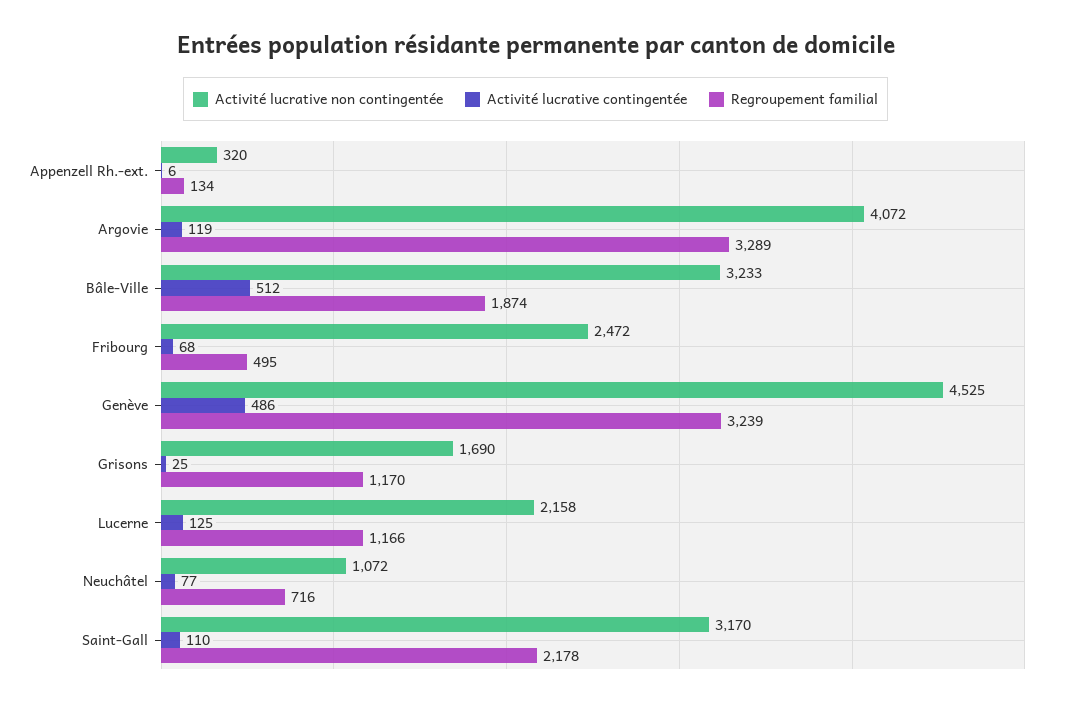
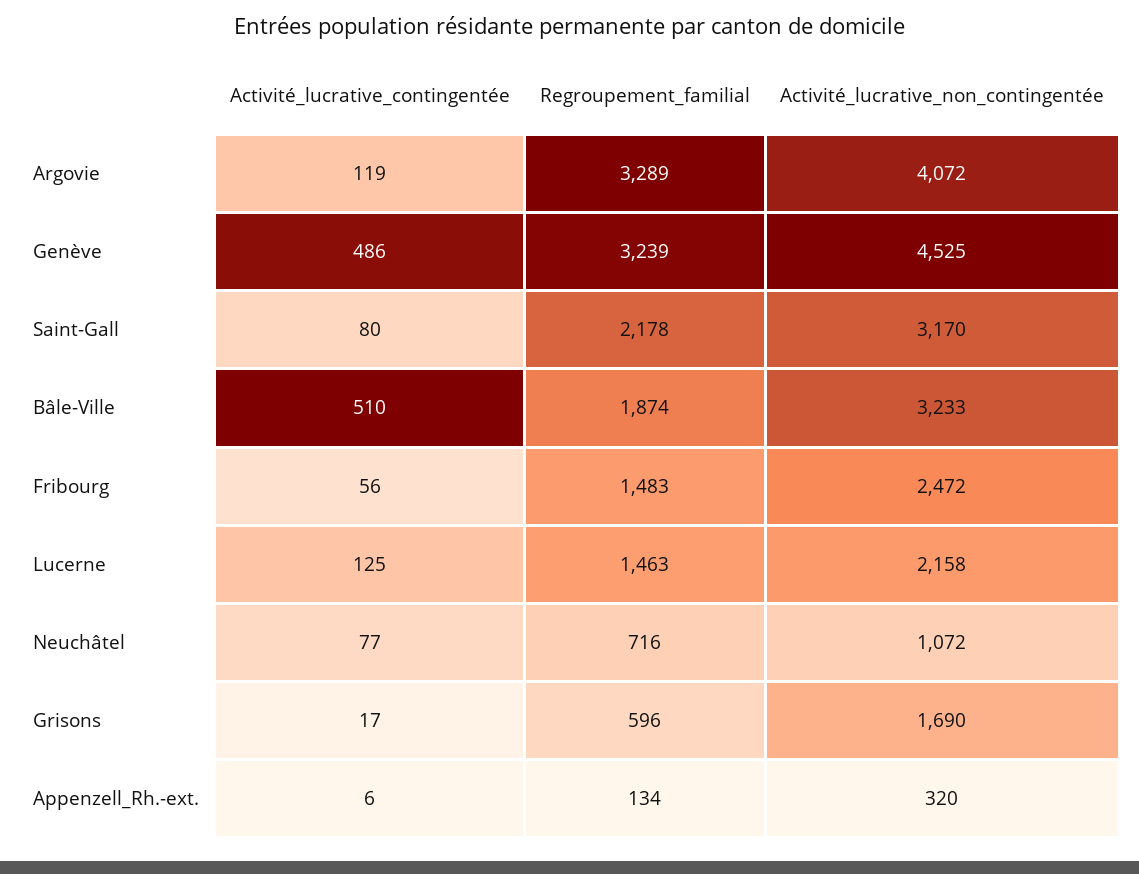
Activité lucrative contingentée, Bâle-Ville: 512 -> 510
Activité lucrative contingentée, Fribourg: 68 -> 56
Regroupement familial, Fribourg: 495 -> 1483
Activité lucrative contingentée, Grisons: 25 -> 17
Regroupement familial, Grisons: 1170 -> 596
Regroupement familial, Lucerne: 1166 -> 1463
Activité lucrative contingentée, Saint-Gall: 110 -> 80

